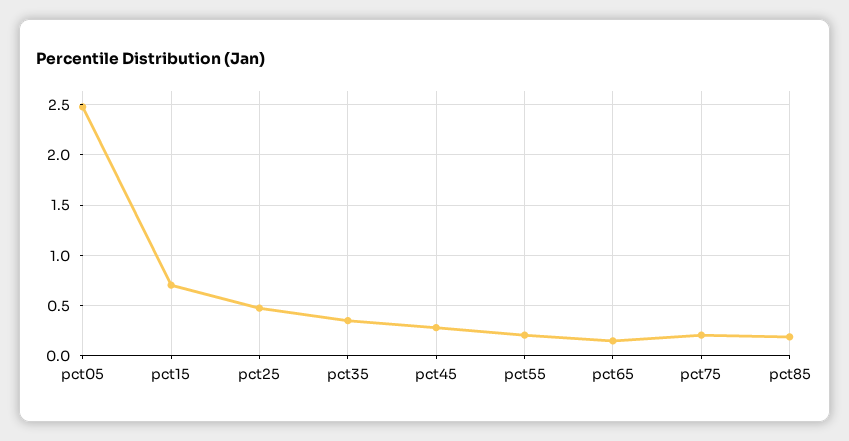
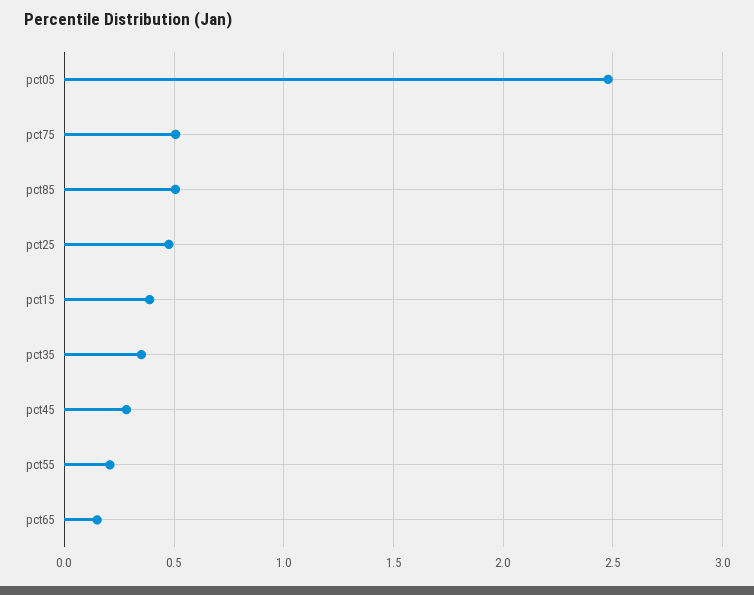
pct15: 0.7 -> 0.4
pct75: 0.2 -> 0.5
pct85: 0.2 -> 0.5

